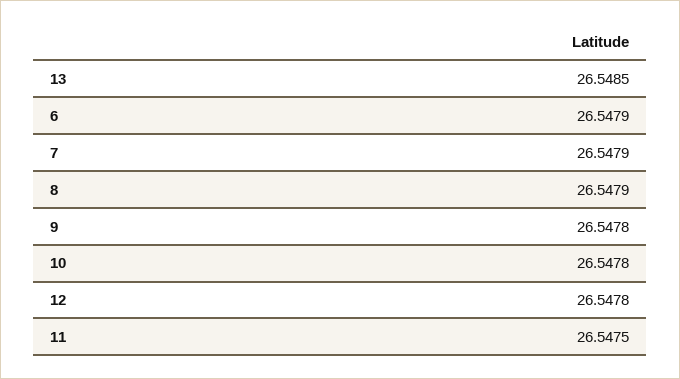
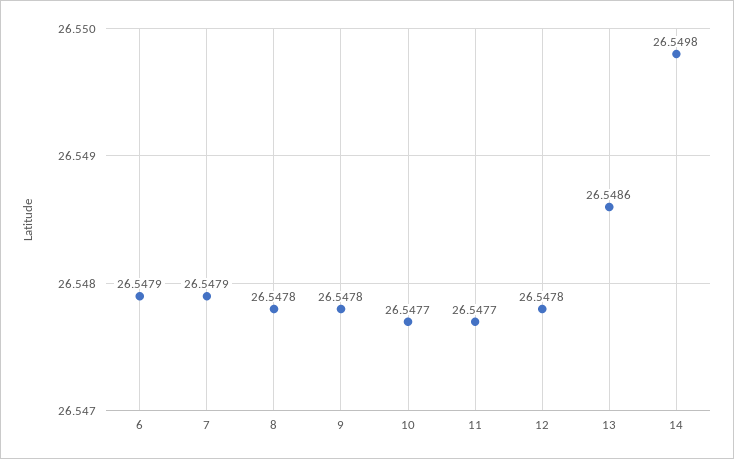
13: 26.5485 -> 26.5486
8: 26.5479 -> 26.5478
10: 26.5478 -> 26.5477
11: 26.5475 -> 26.5477
14: none -> 26.5498

